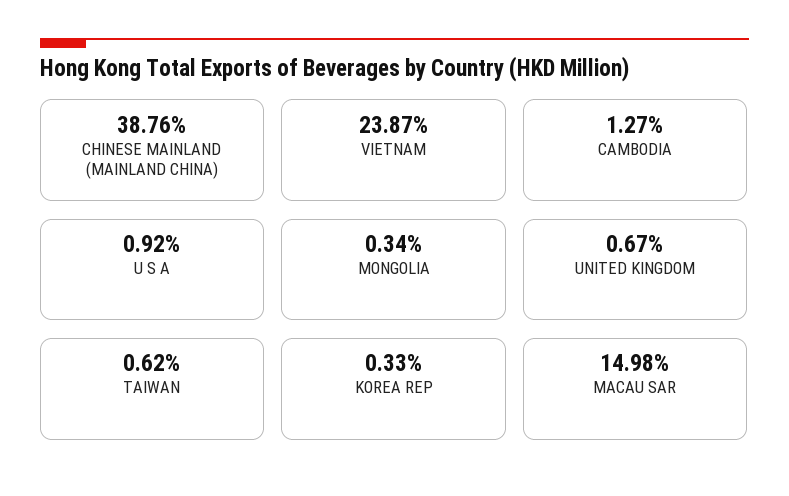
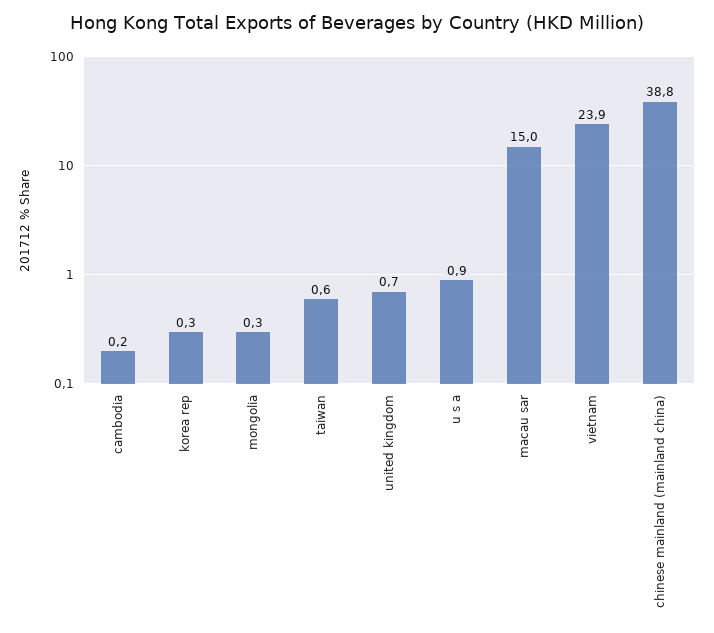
CAMBODIA: 1.27 -> 0.2

